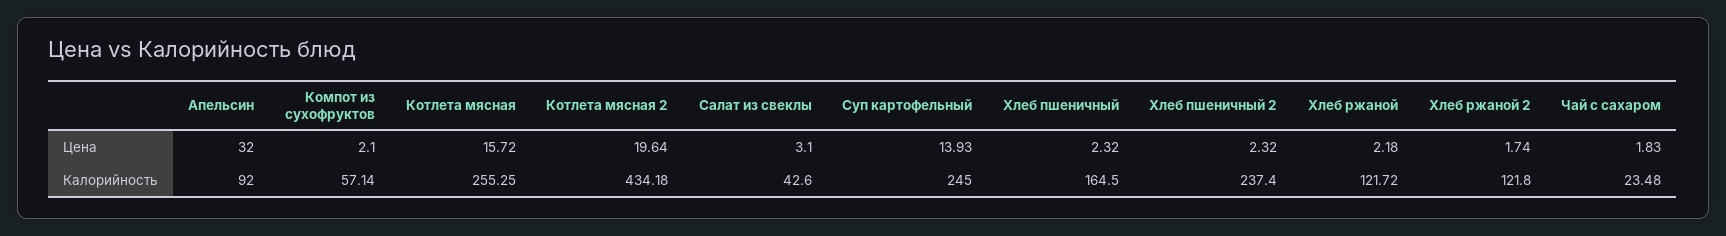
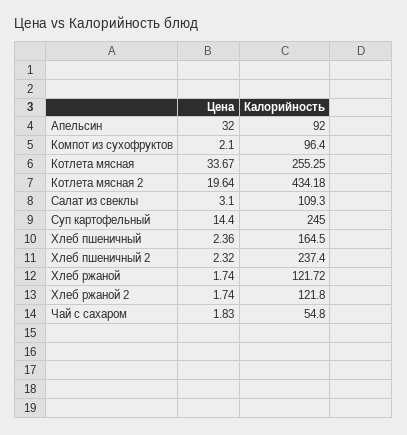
Котлета мясная, Цена: 15.72 -> 33.67
Суп картофельный, Цена: 13.93 -> 14.4
Хлеб пшеничный, Цена: 2.32 -> 2.36
Хлеб ржаной, Цена: 2.18 -> 1.74
Компот из сухофруктов, Калорийность: 57.14 -> 96.4
Салат из свеклы, Калорийность: 42.6 -> 109.3
Чай с сахаром, Калорийность: 23.48 -> 54.8

